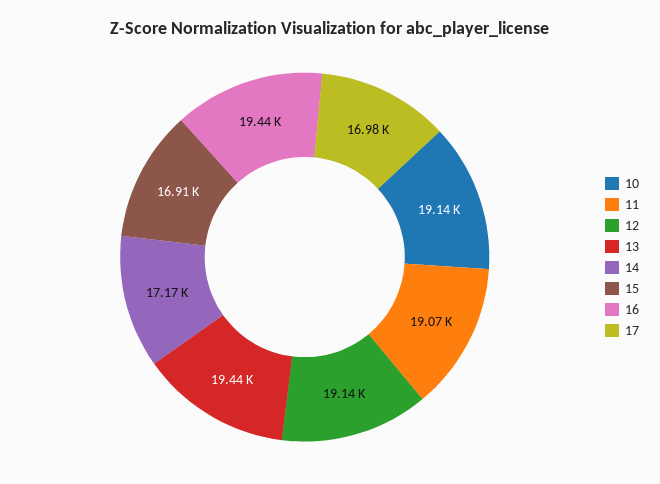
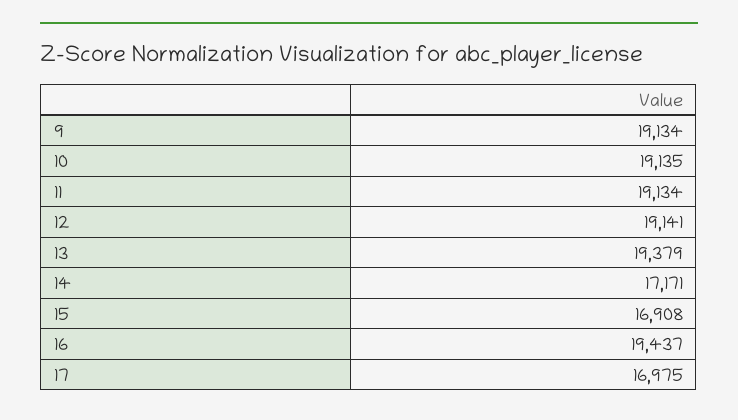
11: 19070 -> 19134
13: 19440 -> 19379
9: none -> 19134

